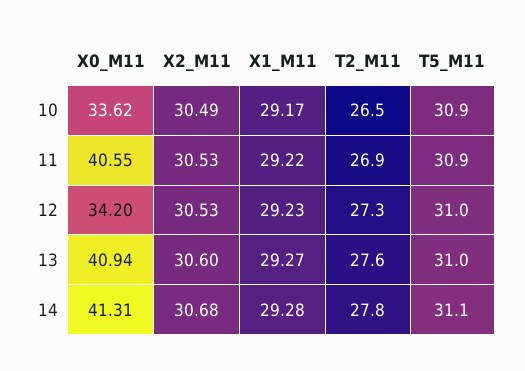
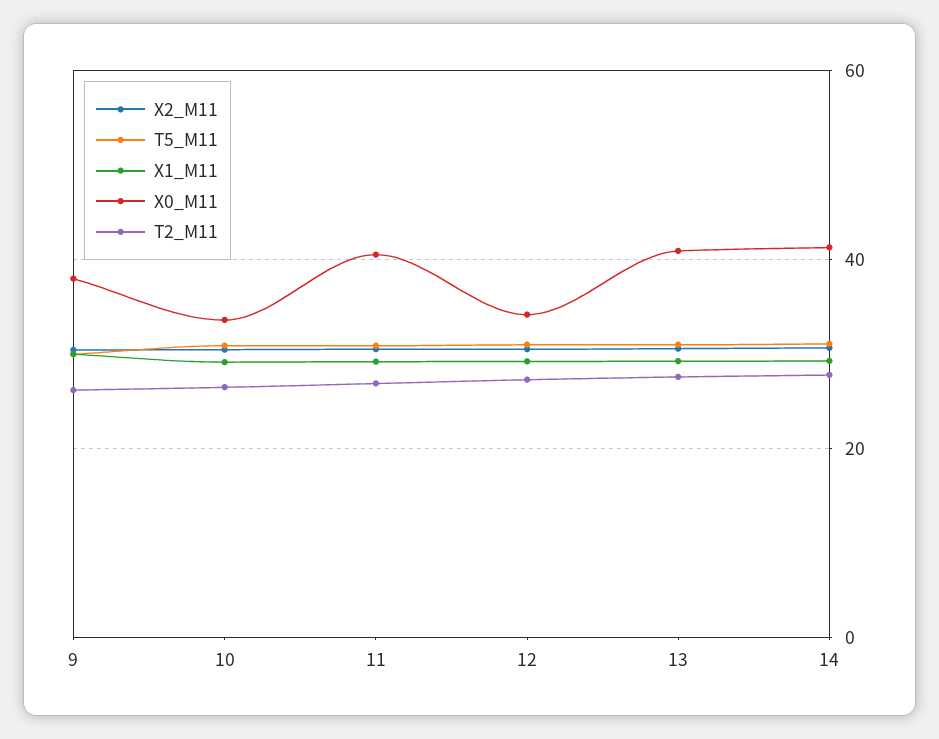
X2_M11, 9: none -> 30
T5_M11, 9: none -> 30
X1_M11, 9: none -> 30
X0_M11, 9: none -> 38
T2_M11, 9: none -> 26

